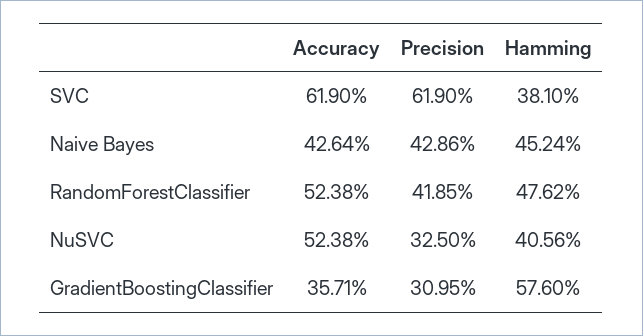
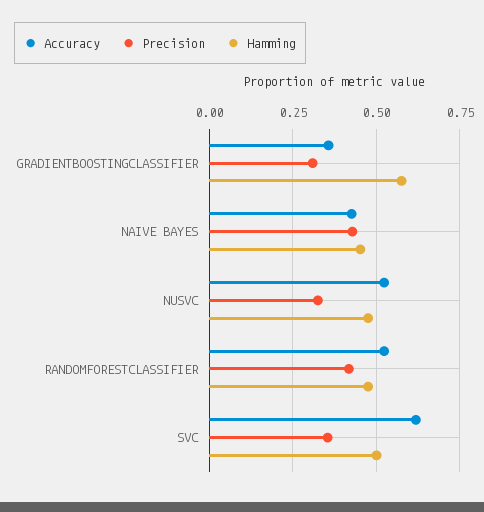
Precision, SVC: 0.619 -> 0.35
Hamming, SVC: 0.381 -> 0.5
Hamming, NuSVC: 0.4056 -> 0.475

